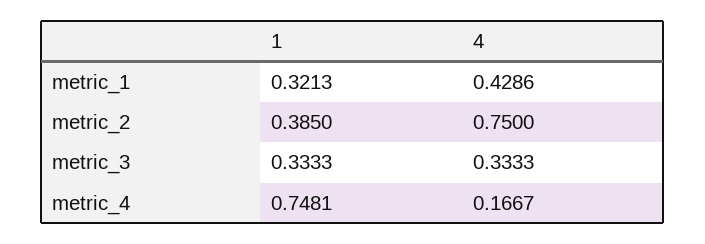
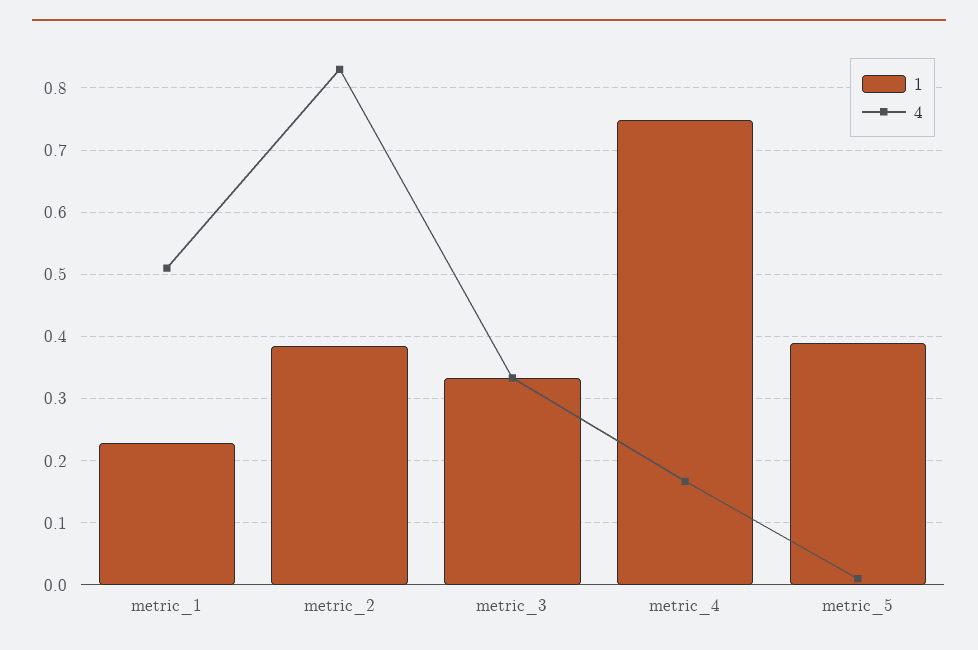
1, metric_1: 0.3213 -> 0.23
4, metric_1: 0.4286 -> 0.51
4, metric_2: 0.75 -> 0.83
1, metric_5: none -> 0.39
4, metric_5: none -> 0.01

